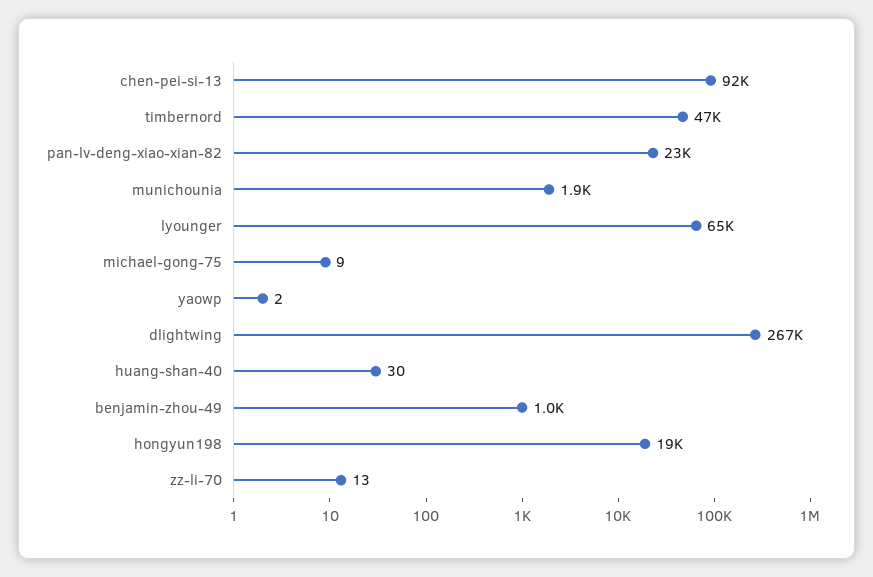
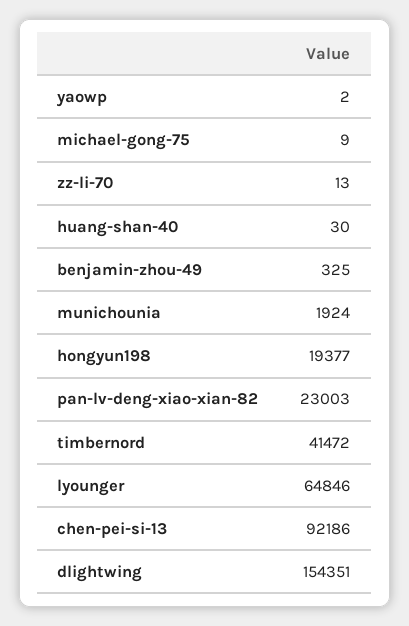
timbernord: 47000 -> 41472
dlightwing: 267000 -> 154351
benjamin-zhou-49: 1000 -> 325

